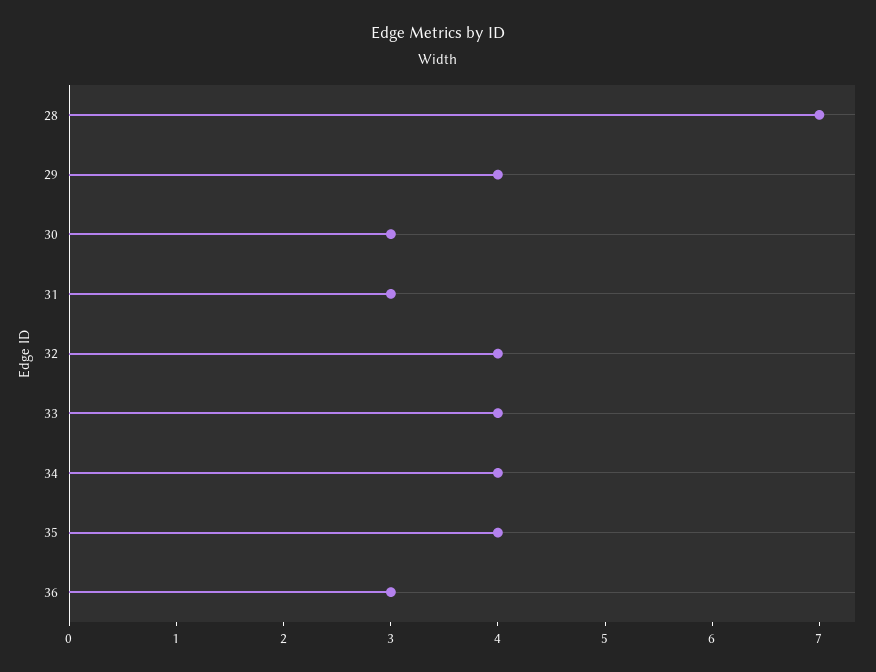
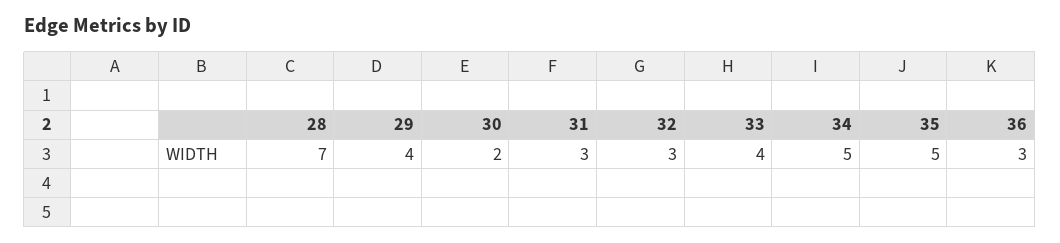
30: 3 -> 2
32: 4 -> 3
34: 4 -> 5
35: 4 -> 5

